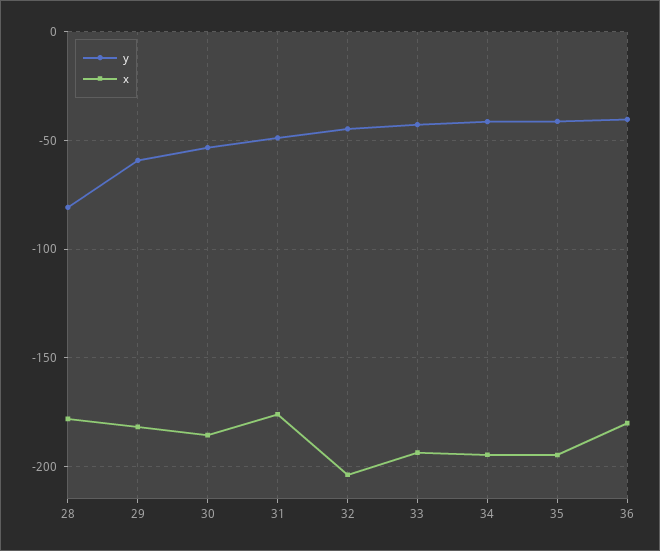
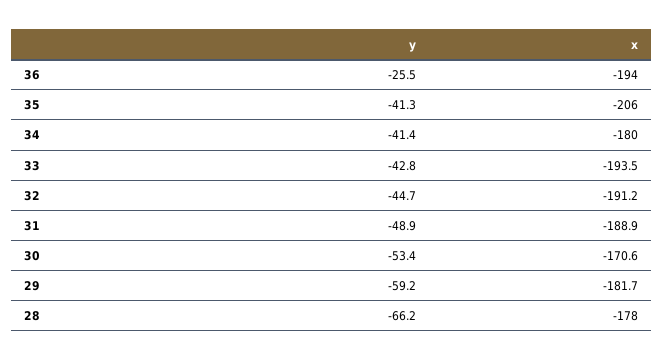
y, 28: -80 -> -66.2
x, 30: -185 -> -170.6
x, 31: -175 -> -188.9
x, 32: -205 -> -191.2
x, 34: -195 -> -180
x, 35: -195 -> -206
y, 36: -40 -> -25.5
x, 36: -180 -> -194

